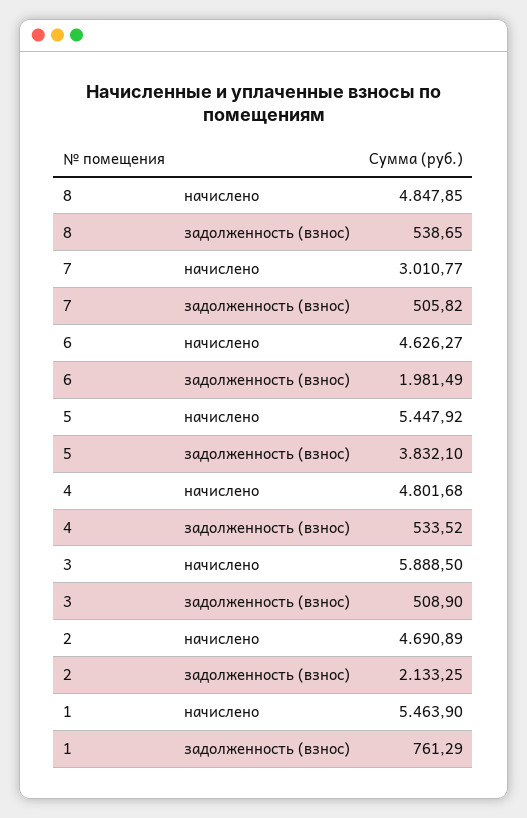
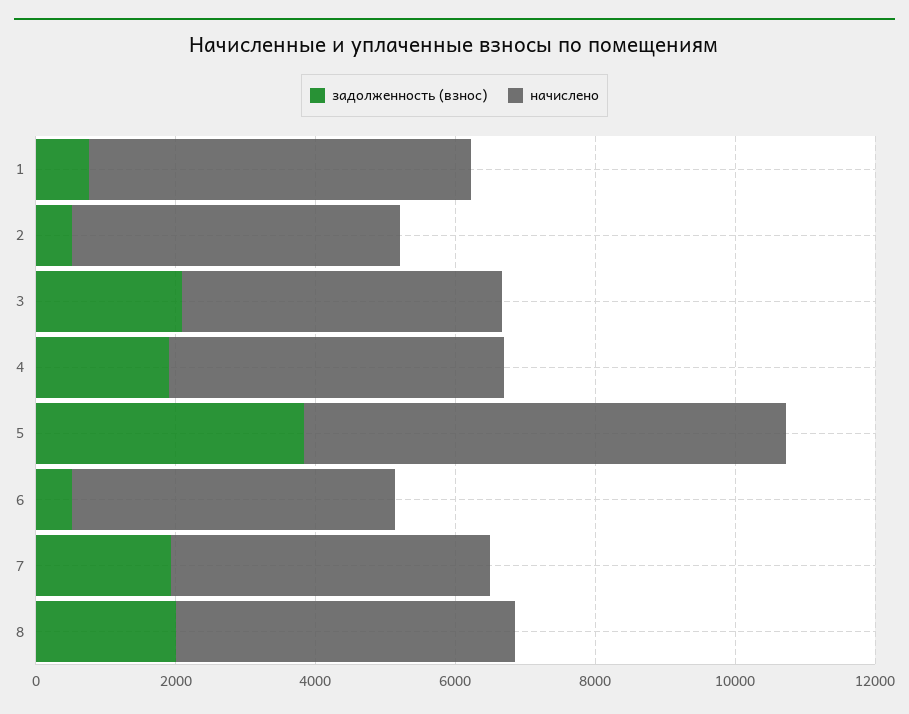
задолженность (взнос), 8: 538.65 -> 2000
начислено, 7: 3010.77 -> 4500
задолженность (взнос), 7: 505.82 -> 2000
задолженность (взнос), 6: 1981.49 -> 500
начислено, 5: 5447.92 -> 7000
задолженность (взнос), 4: 533.52 -> 2000
начислено, 3: 5888.5 -> 4500
задолженность (взнос), 3: 508.9 -> 2000
задолженность (взнос), 2: 2133.25 -> 500

